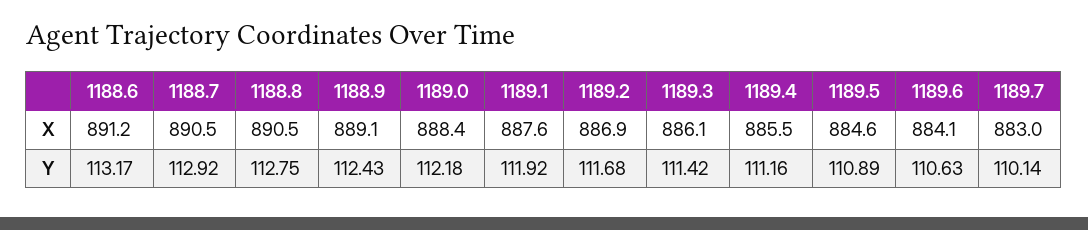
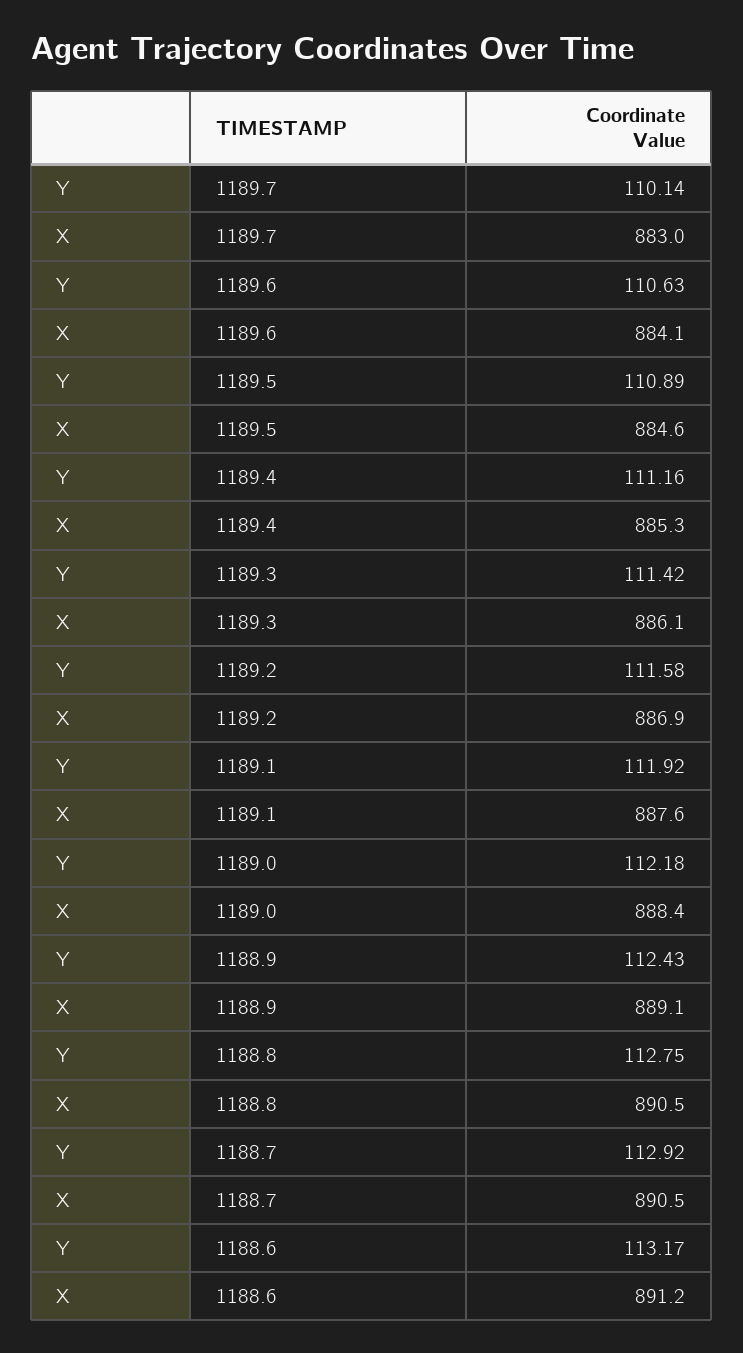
1189.4, X: 885.5 -> 885.3
1189.2, Y: 111.68 -> 111.58

